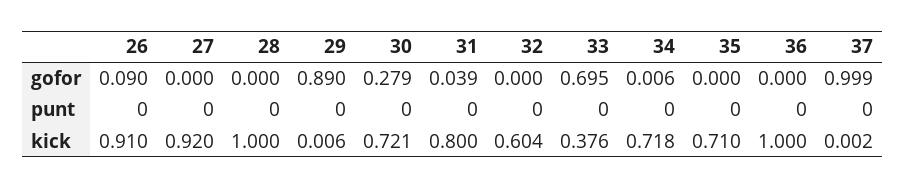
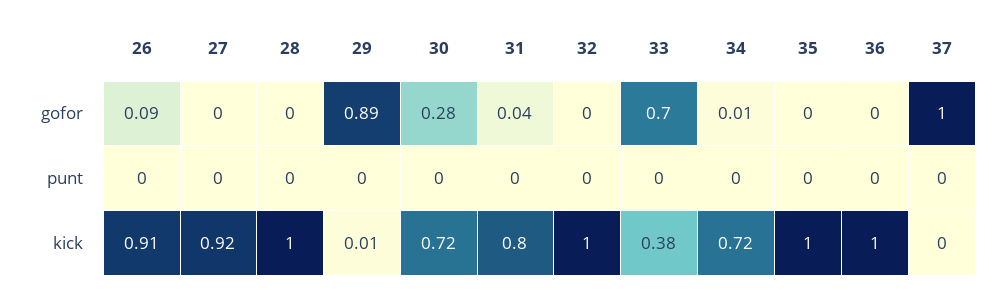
32, kick: 0.604 -> 1
35, kick: 0.71 -> 1

